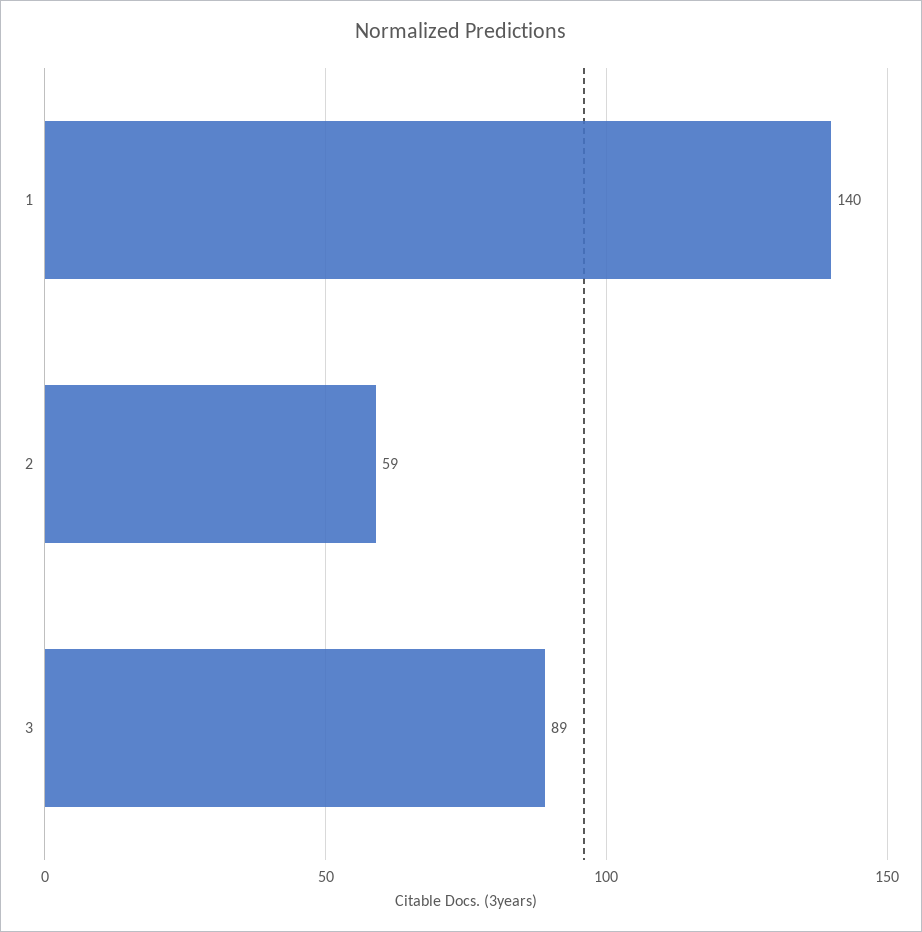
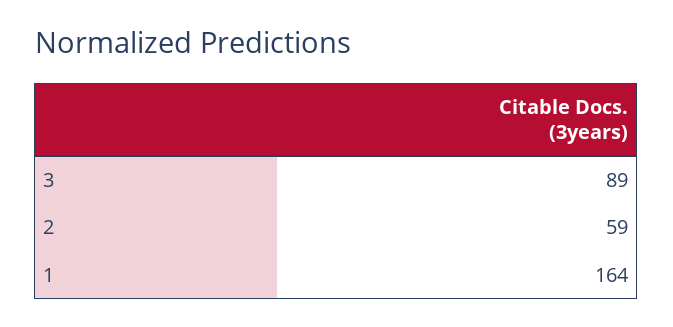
1: 140 -> 164

